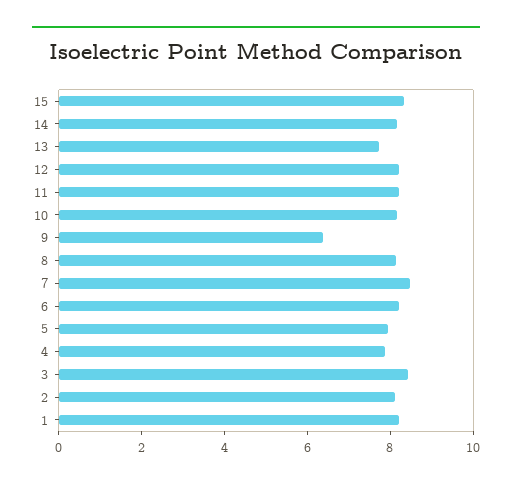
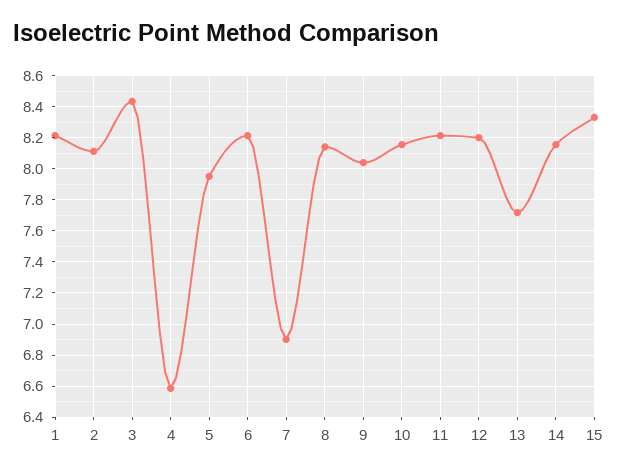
9: 6.5 -> 8.05
7: 8.5 -> 6.9
4: 8 -> 6.6

